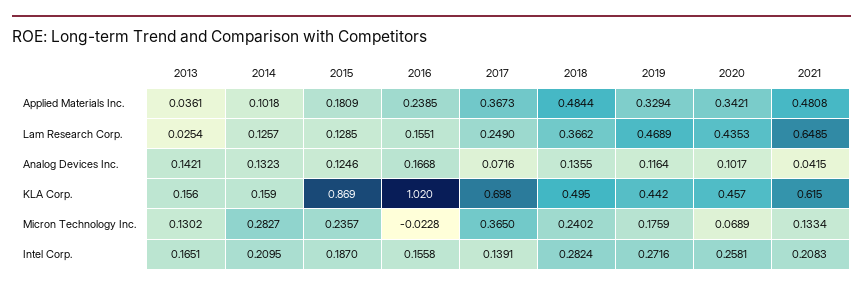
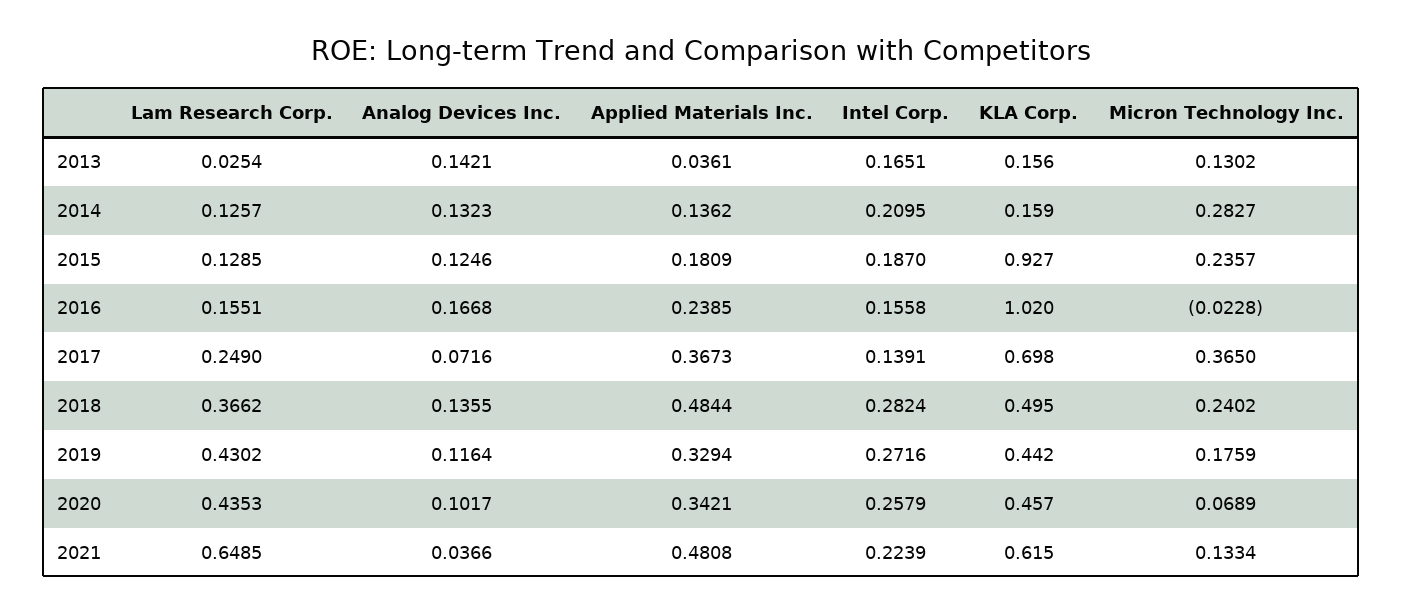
2014, Applied Materials Inc.: 0.1018 -> 0.1362
2019, Lam Research Corp.: 0.4689 -> 0.4302
2021, Analog Devices Inc.: 0.0415 -> 0.0366
2015, KLA Corp.: 0.869 -> 0.927
2020, Intel Corp.: 0.2581 -> 0.2579
2021, Intel Corp.: 0.2083 -> 0.2239

